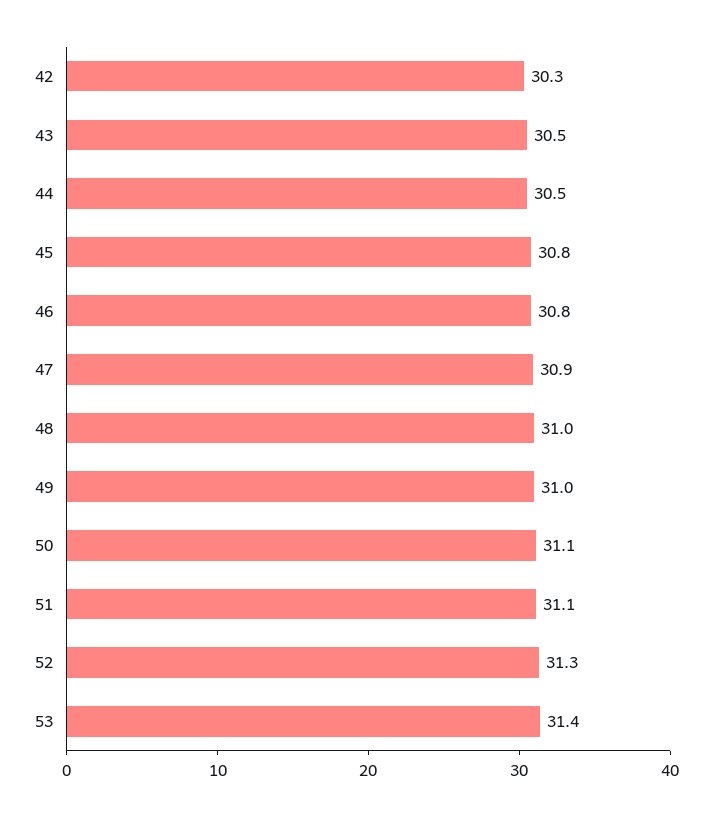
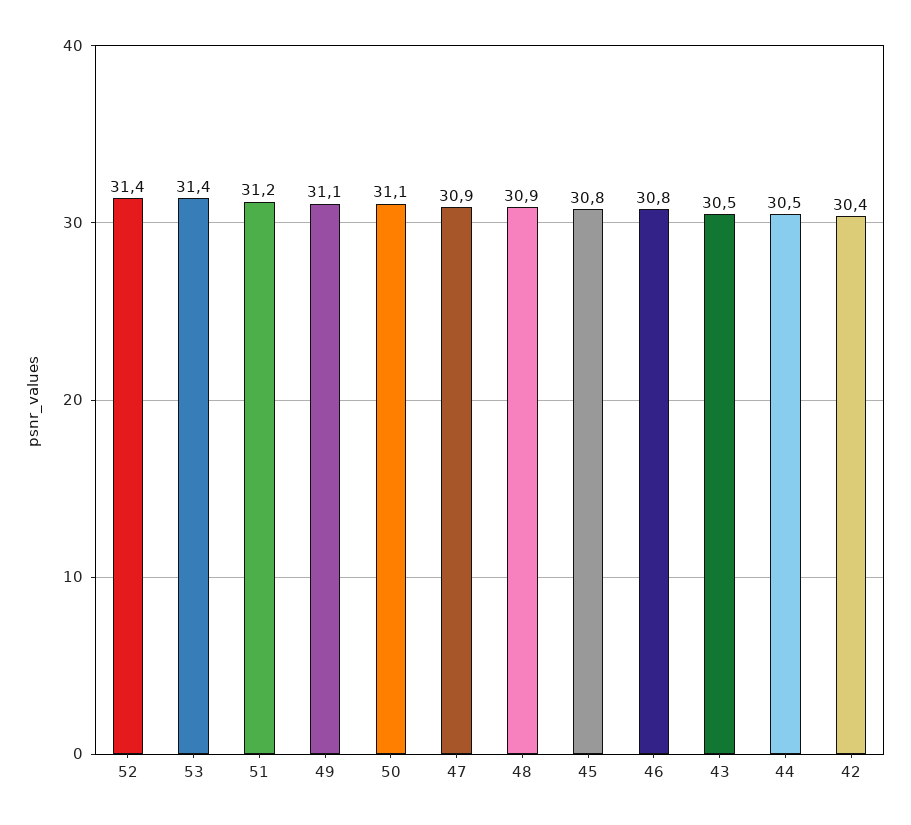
42: 30.3 -> 30.4
48: 31 -> 30.9
49: 31 -> 31.1
51: 31.1 -> 31.2
52: 31.3 -> 31.4

